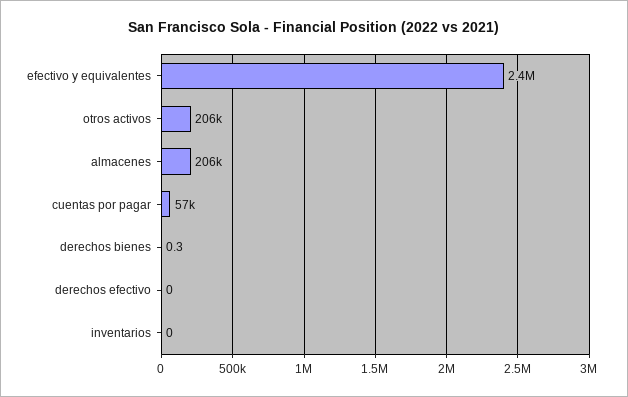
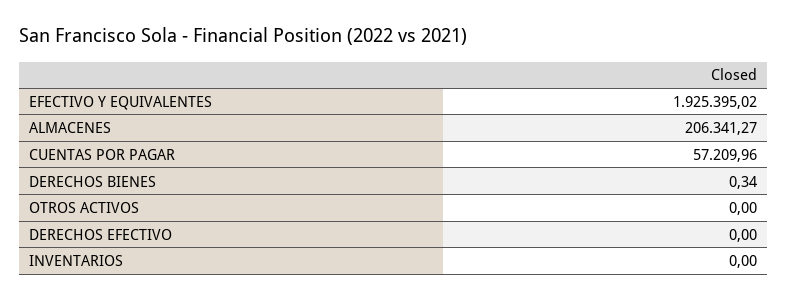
efectivo y equivalentes: 2400000 -> 1925395.02
otros activos: 206000 -> 0

